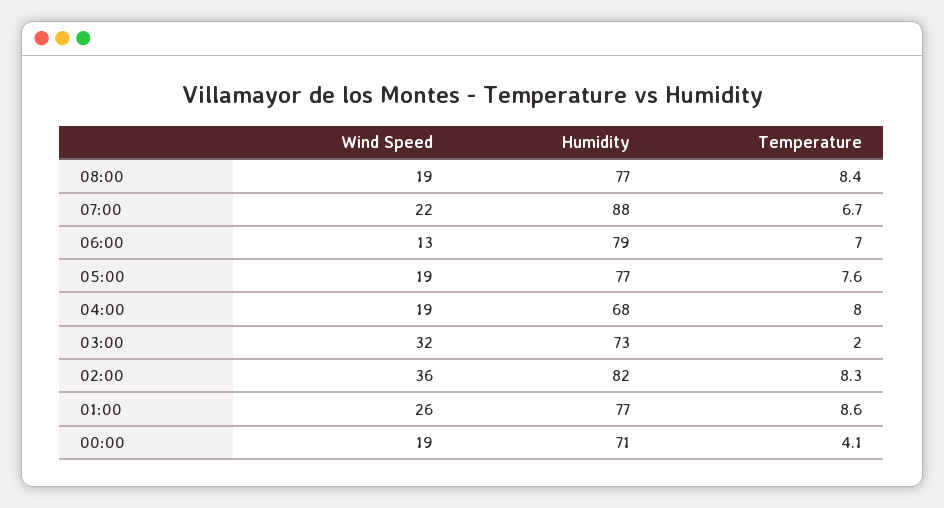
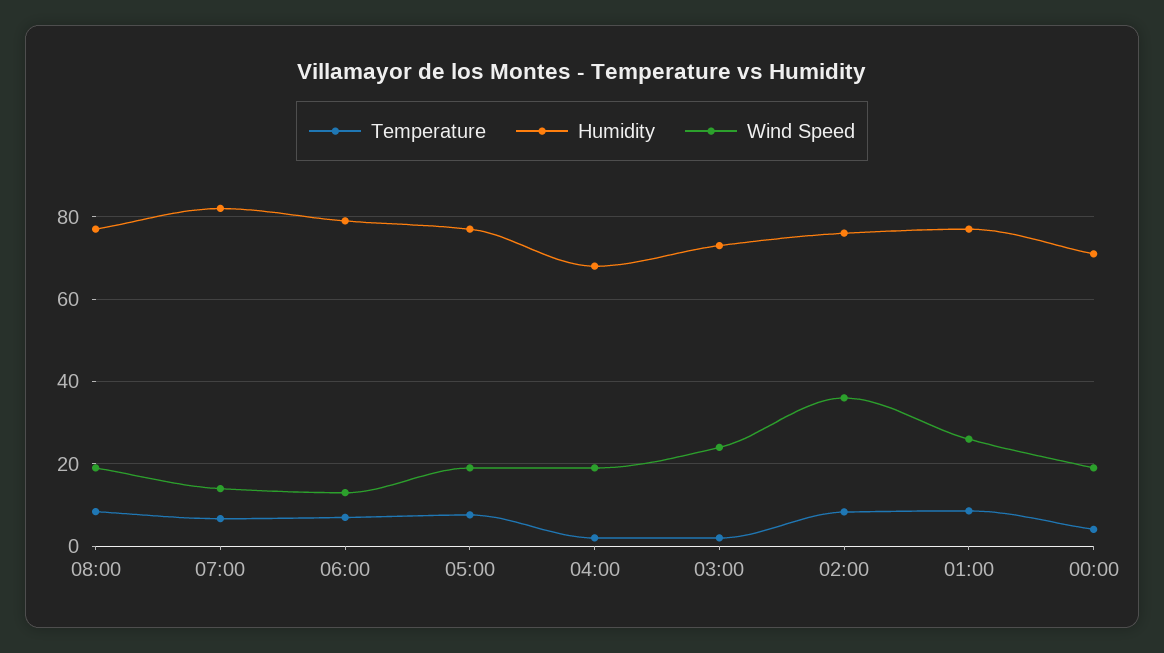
Wind Speed, 07:00: 22 -> 14
Humidity, 07:00: 88 -> 82
Temperature, 04:00: 8 -> 2
Wind Speed, 03:00: 32 -> 24
Humidity, 02:00: 82 -> 76

